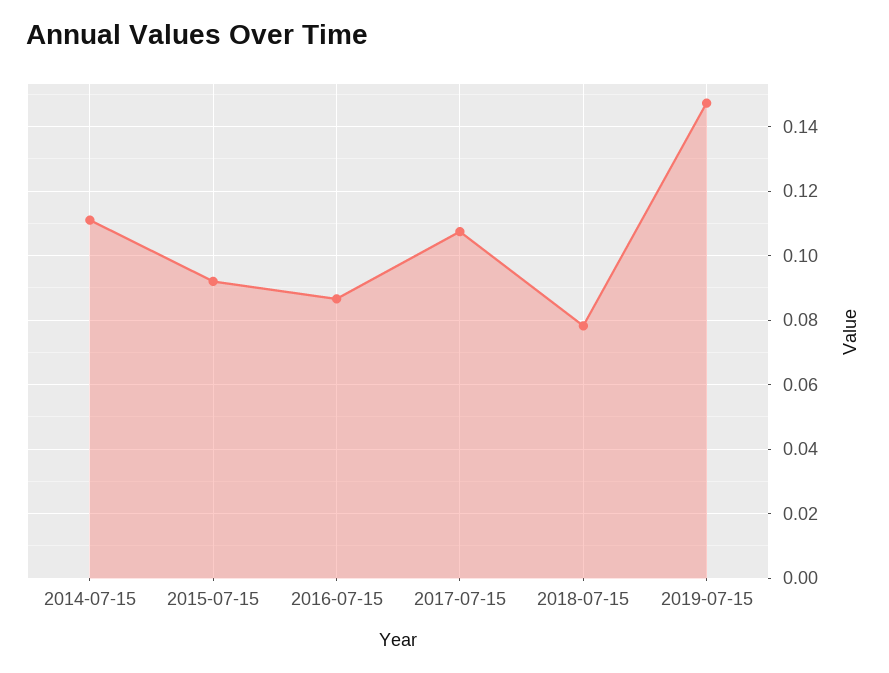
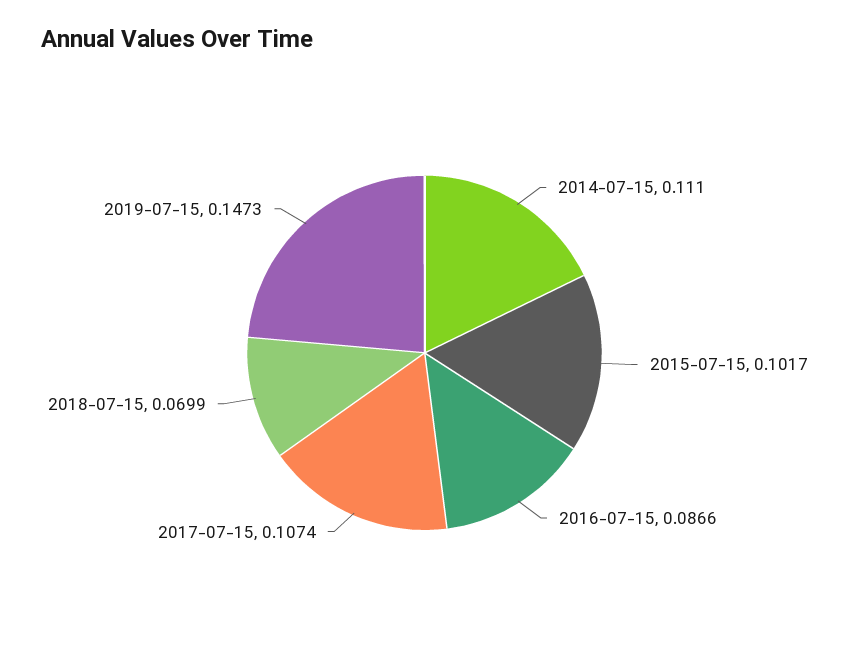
2015-07-15: 0.092 -> 0.1017
2018-07-15: 0.078 -> 0.0699

